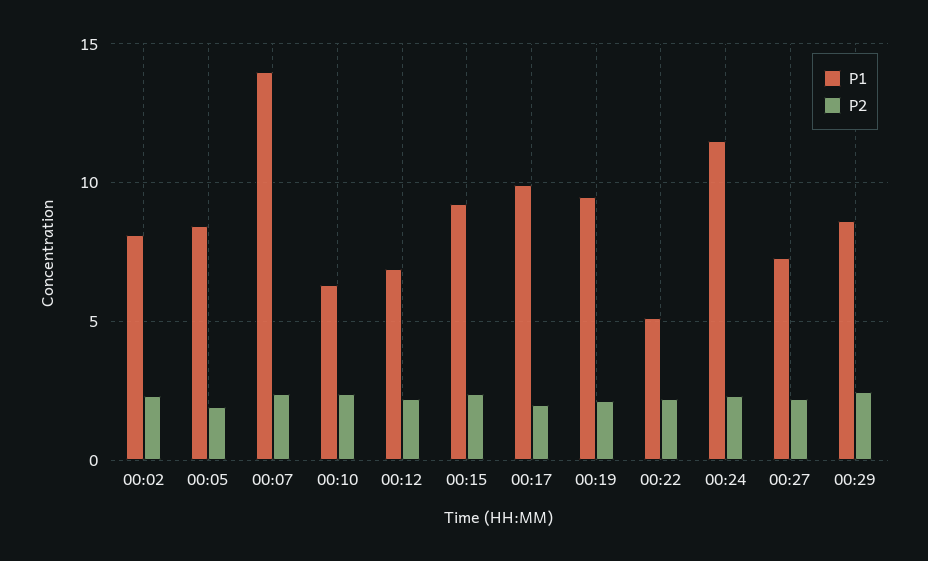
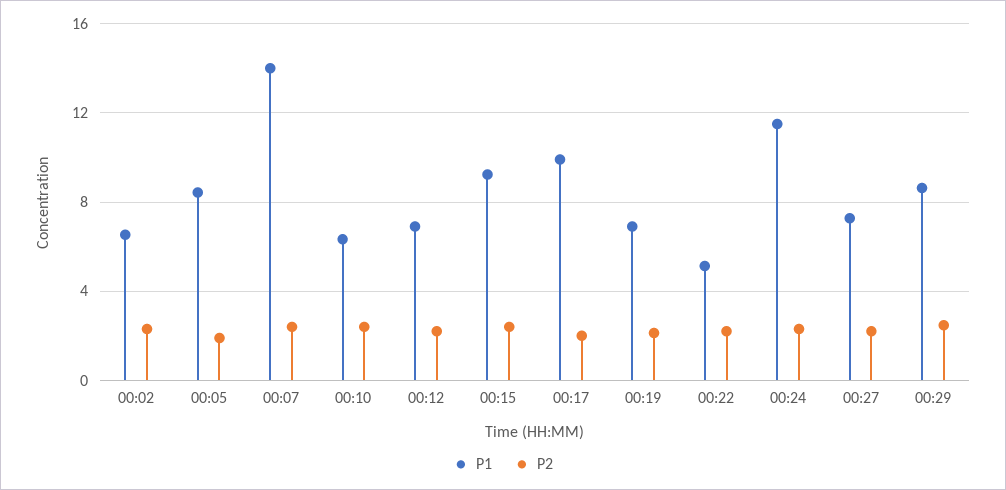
P1, 00:02: 8 -> 6.5
P1, 00:19: 9.5 -> 7

